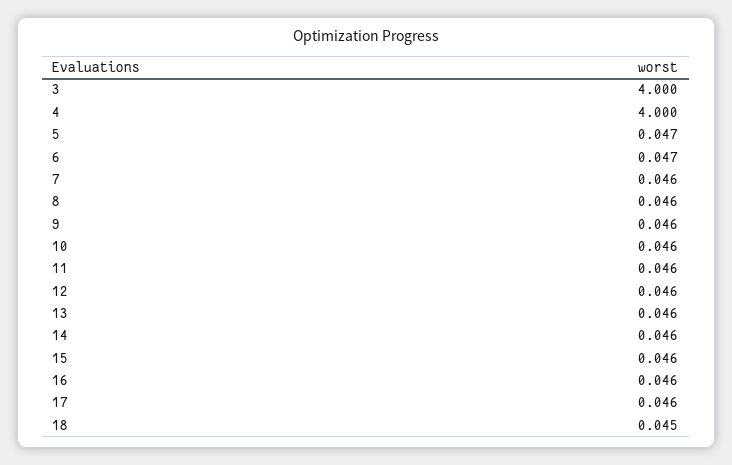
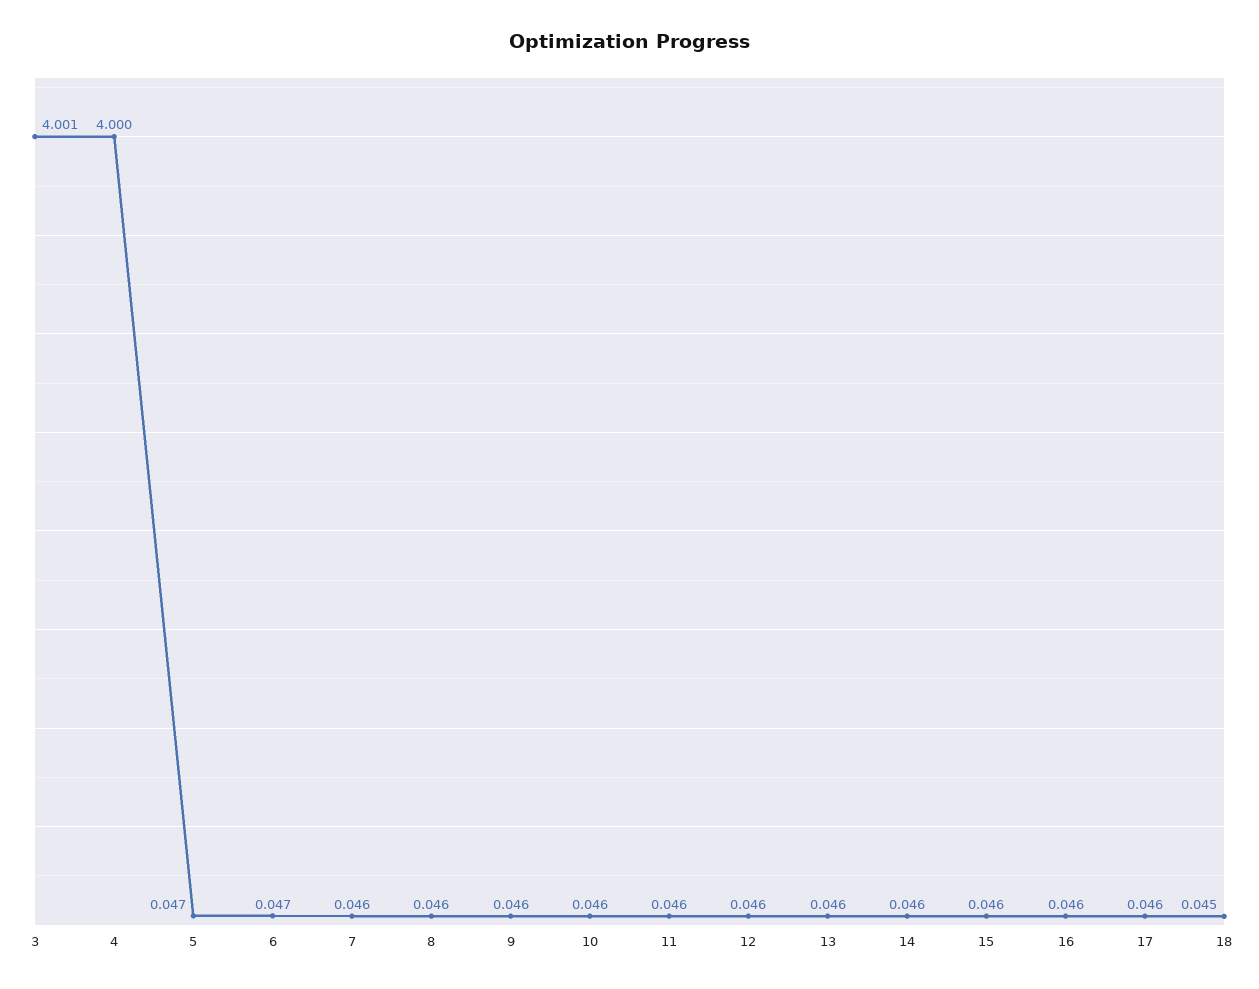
3: 4 -> 4.001

